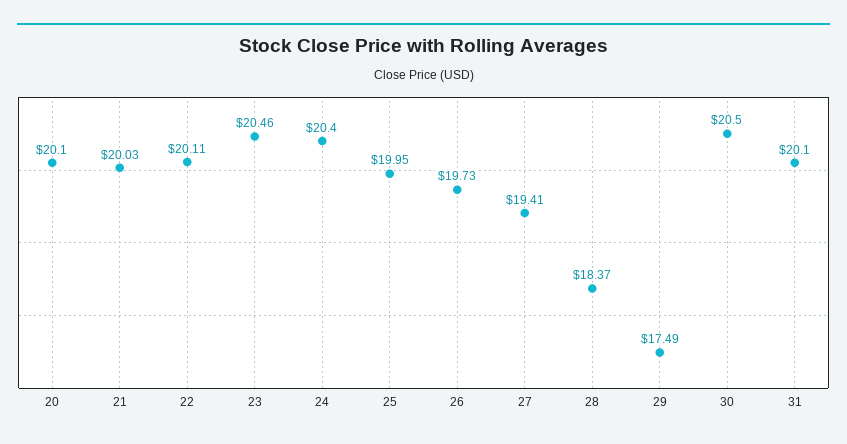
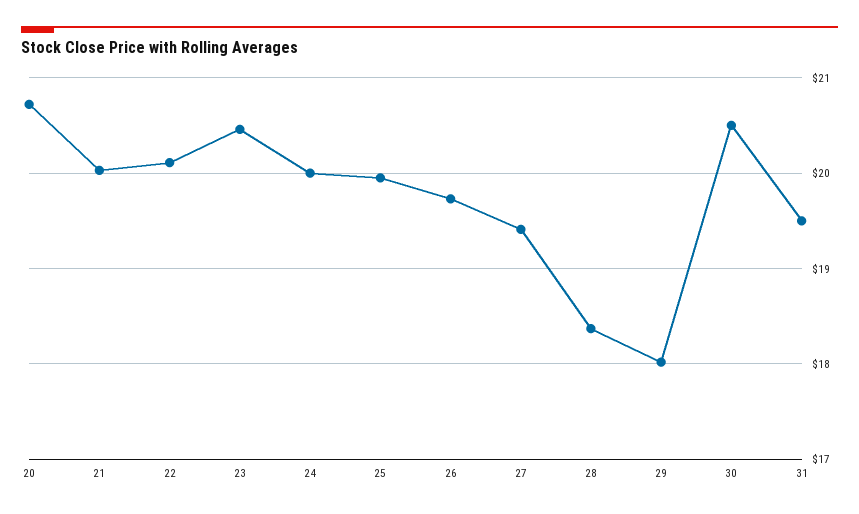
20: 20.1 -> 20.7
24: 20.4 -> 20
29: 17.49 -> 18
31: 20.1 -> 19.5

